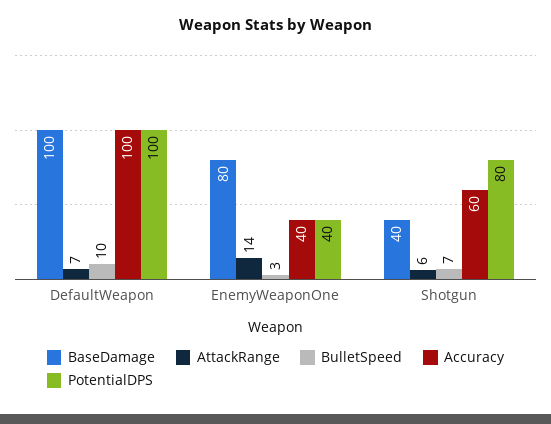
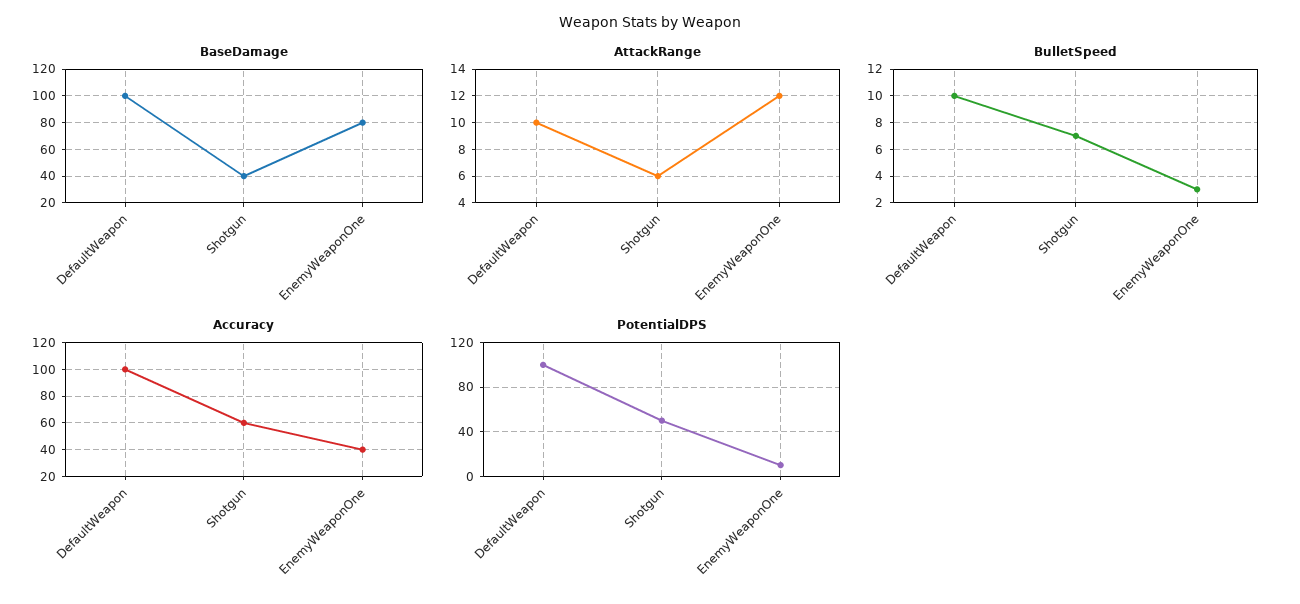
AttackRange, DefaultWeapon: 7 -> 10
AttackRange, EnemyWeaponOne: 14 -> 12
PotentialDPS, EnemyWeaponOne: 40 -> 10
PotentialDPS, Shotgun: 80 -> 50

